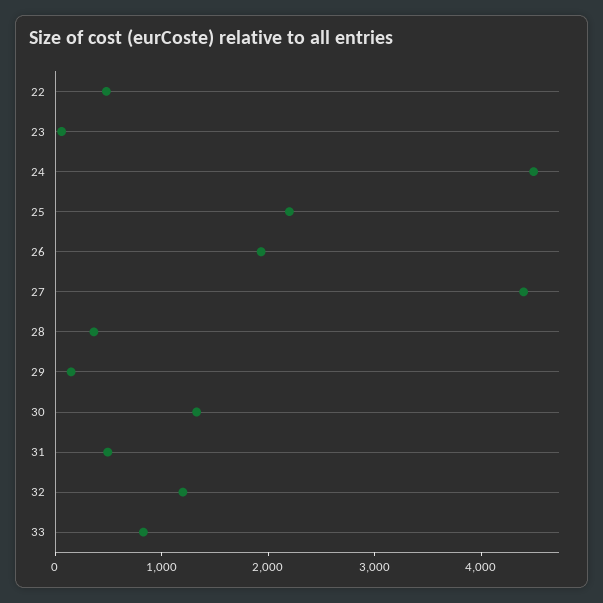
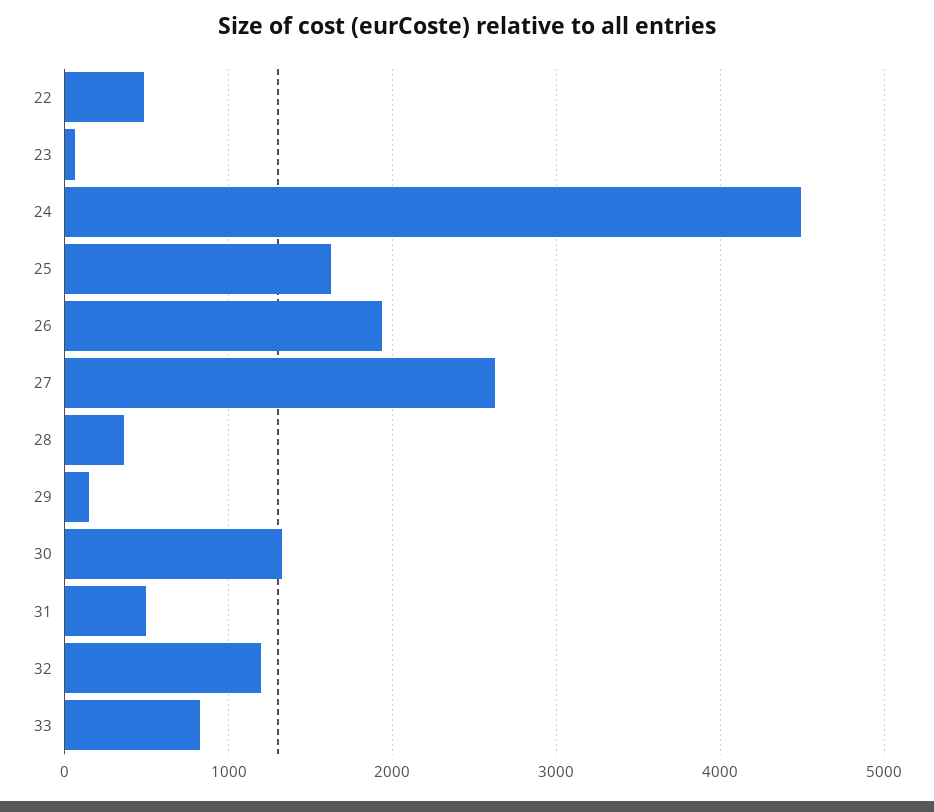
25: 2200 -> 1600
27: 4400 -> 2600

